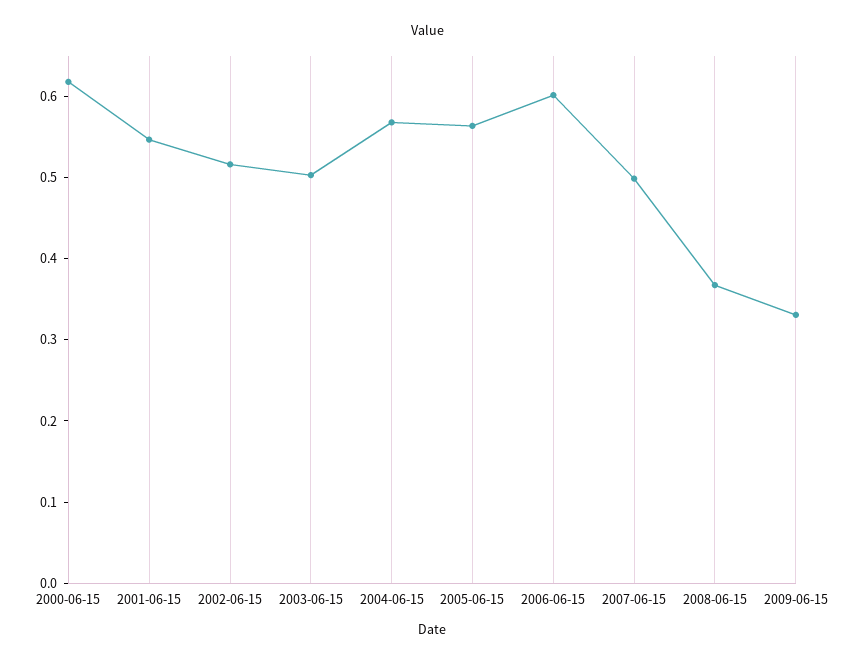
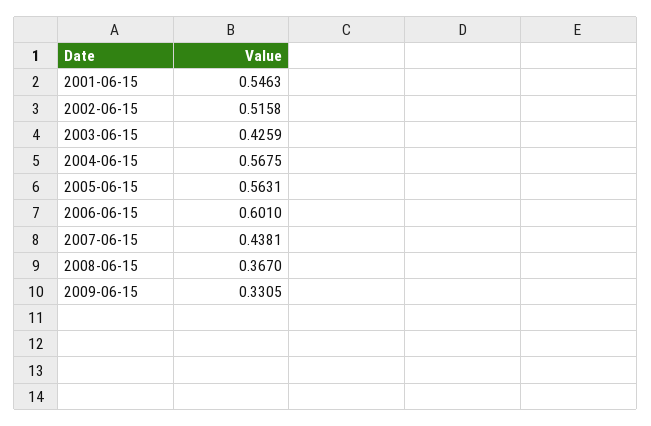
2000-06-15: 0.62 -> none
2003-06-15: 0.5 -> 0.4259
2007-06-15: 0.5 -> 0.4381

